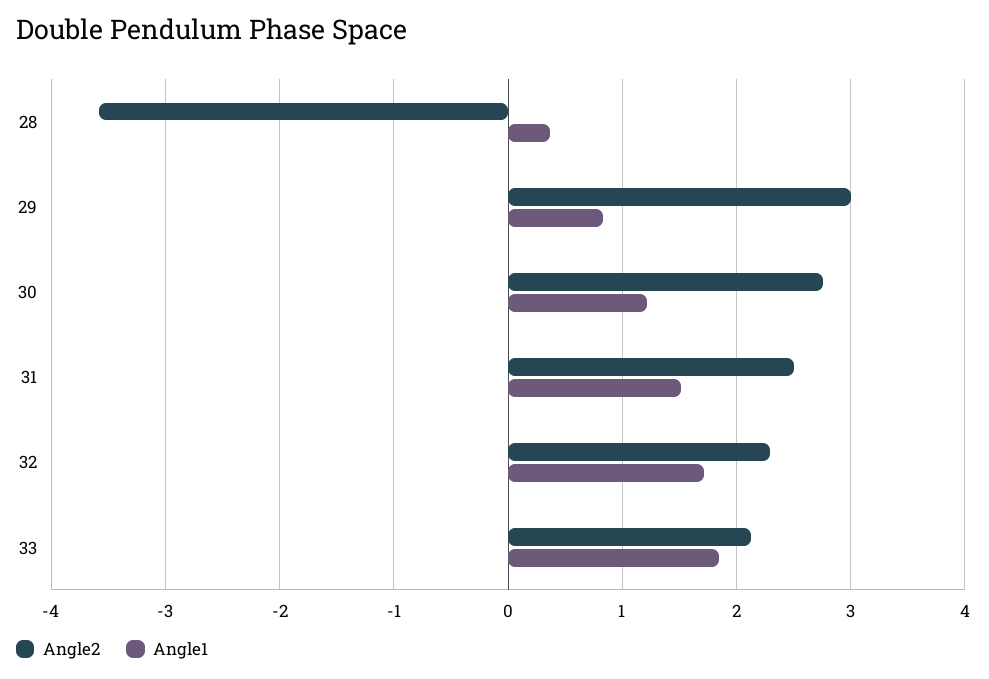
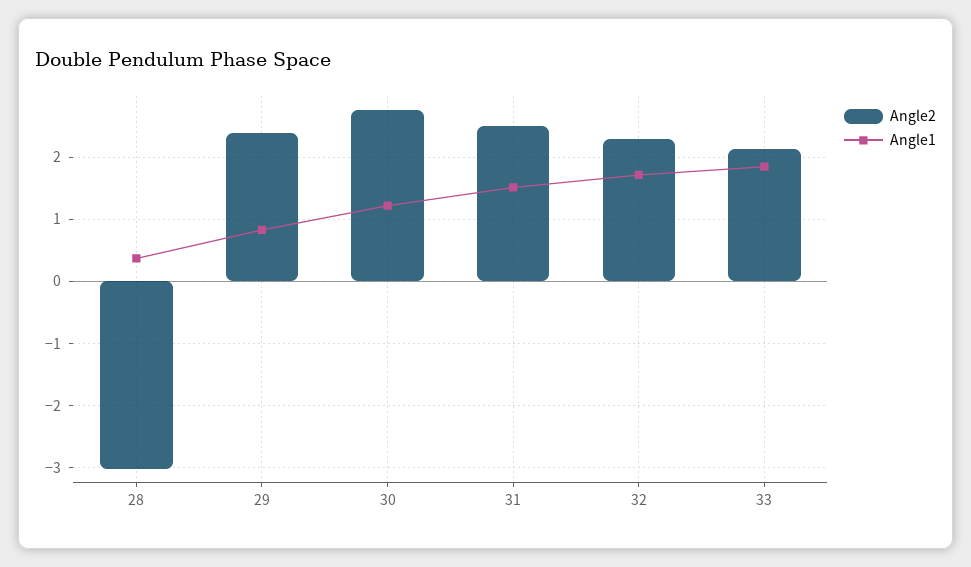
Angle2, 28: -3.6 -> -3
Angle2, 29: 3 -> 2.4

